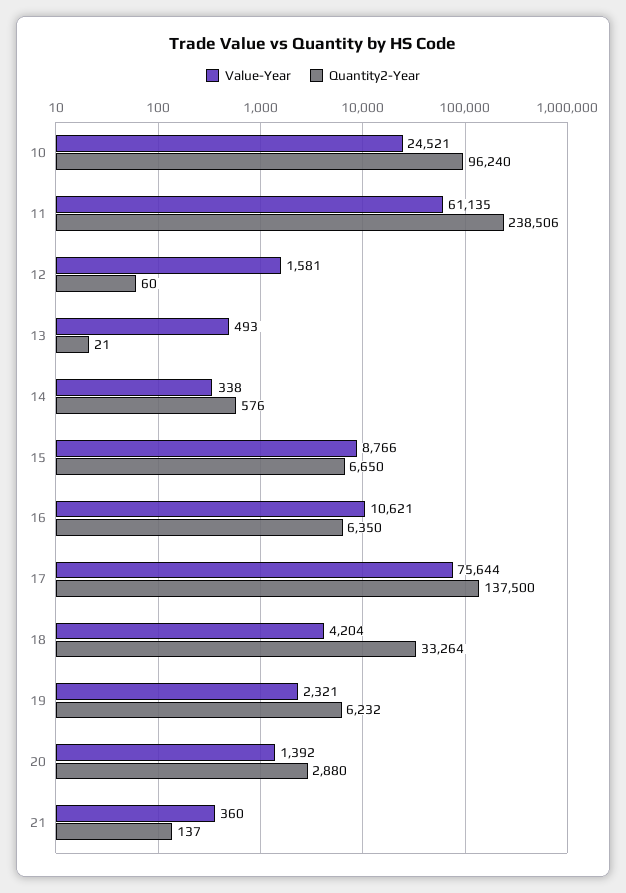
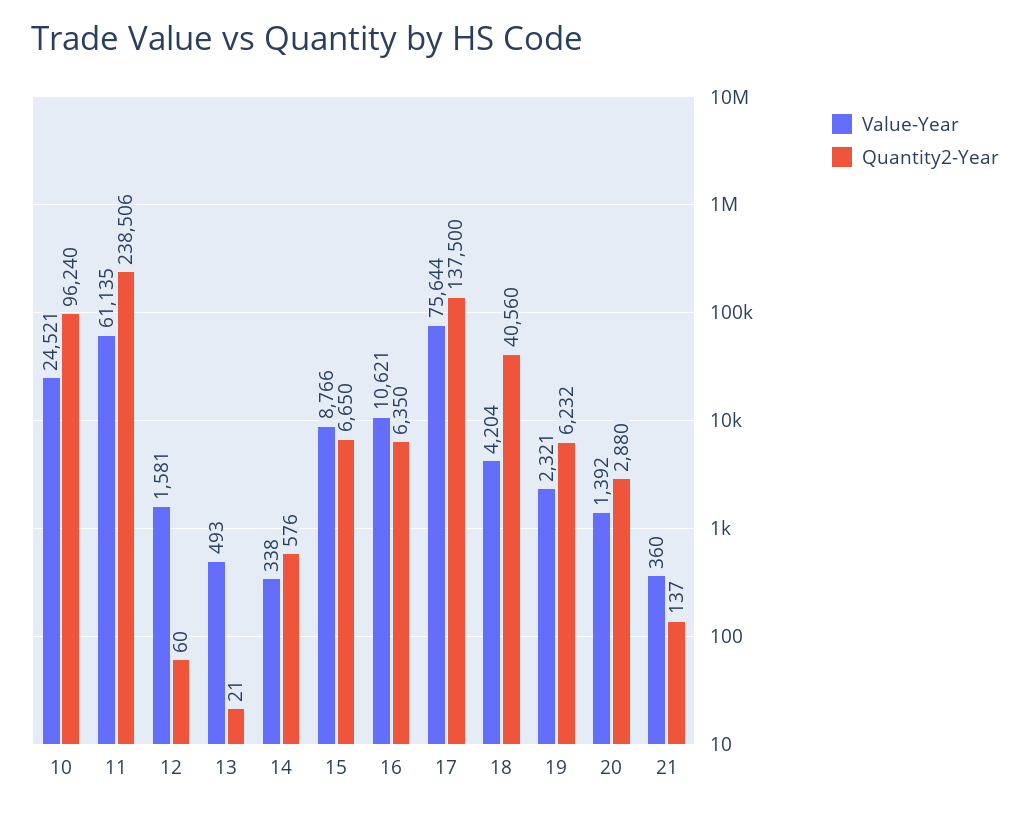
Quantity2-Year, 18: 33264 -> 40560

